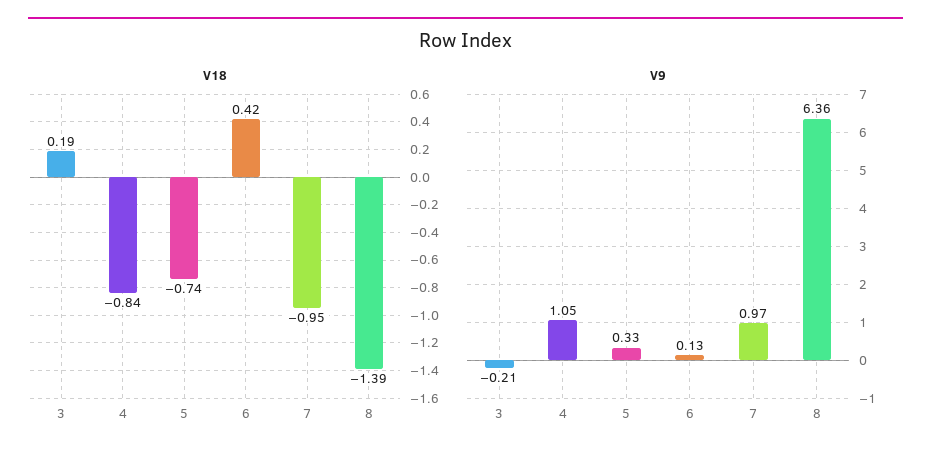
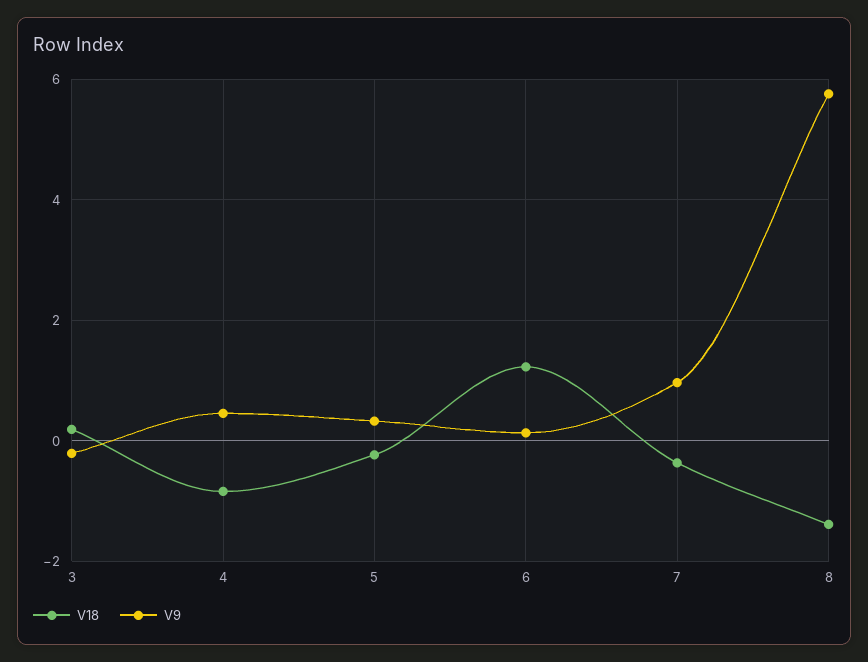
V18, 5: -0.74 -> -0.2
V18, 6: 0.42 -> 1.2
V18, 7: -0.95 -> -0.4
V9, 4: 1.05 -> 0.4
V9, 8: 6.36 -> 5.8

